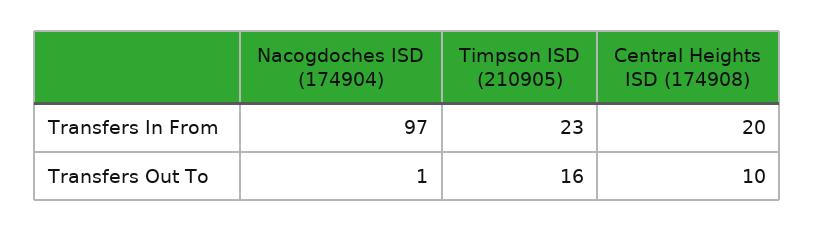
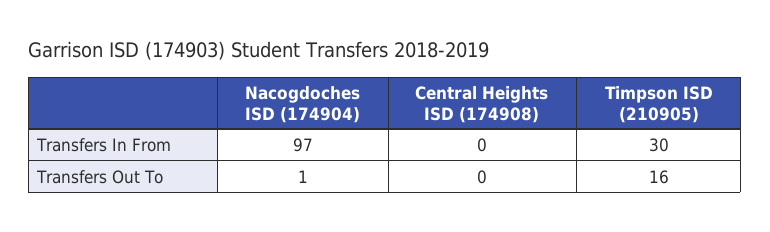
Timpson ISD (210905), Transfers In From: 23 -> 30
Central Heights ISD (174908), Transfers In From: 20 -> 0
Central Heights ISD (174908), Transfers Out To: 10 -> 0

